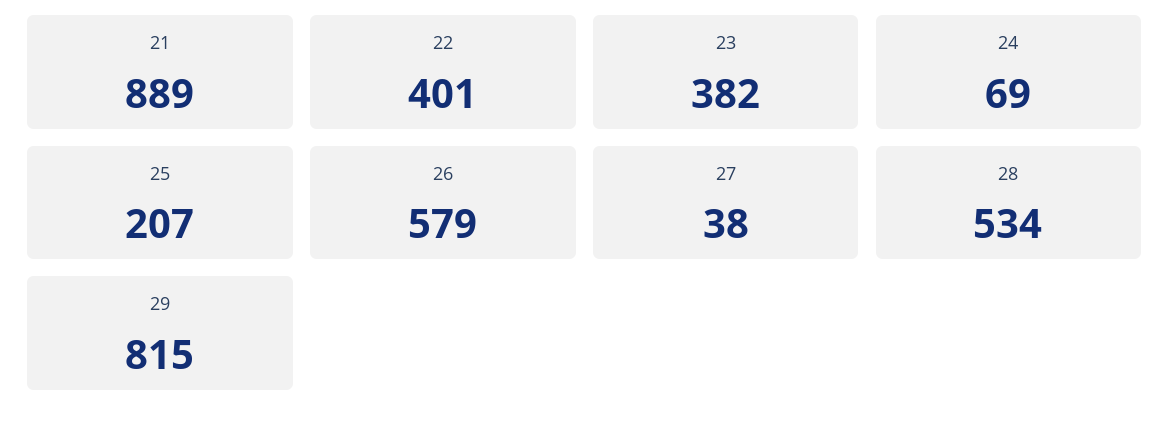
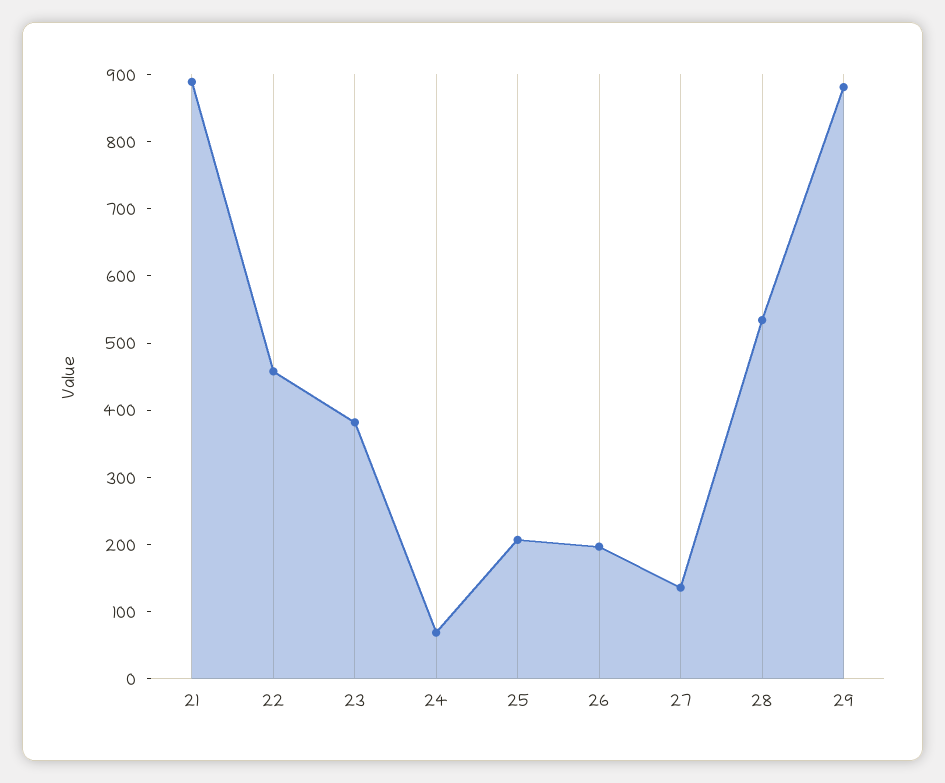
22: 401 -> 460
26: 579 -> 200
27: 38 -> 140
29: 815 -> 880

